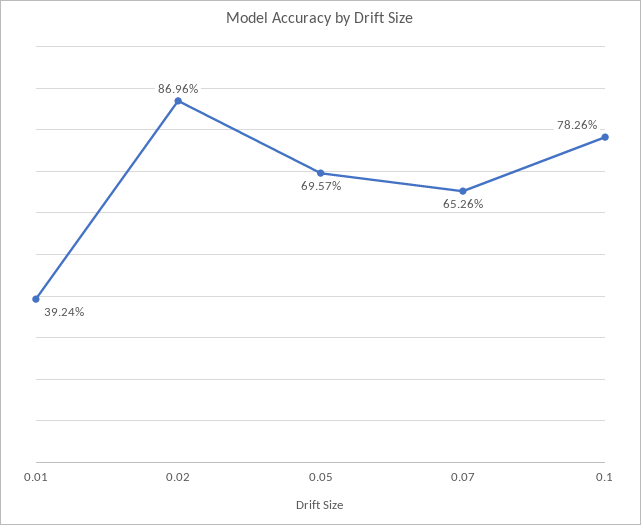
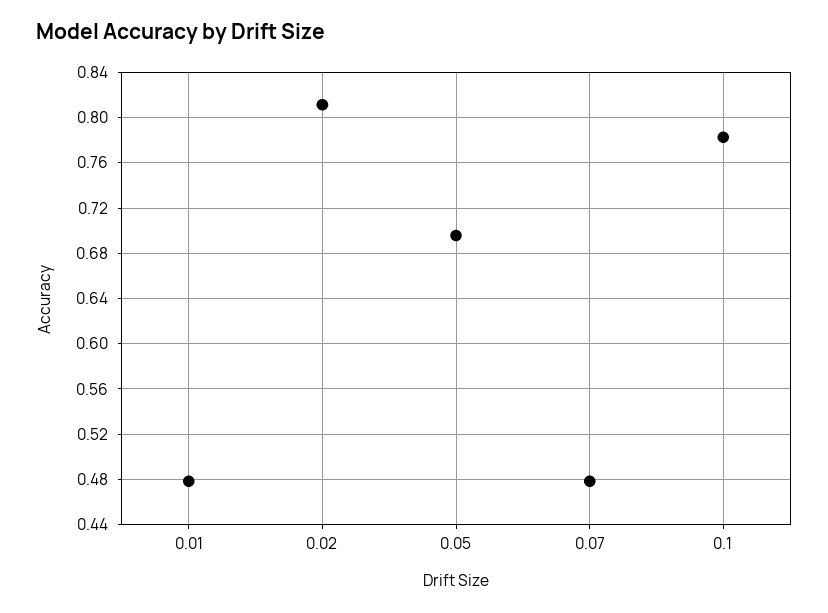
0.01: 0.3924 -> 0.48
0.02: 0.8696 -> 0.81
0.07: 0.6526 -> 0.48

